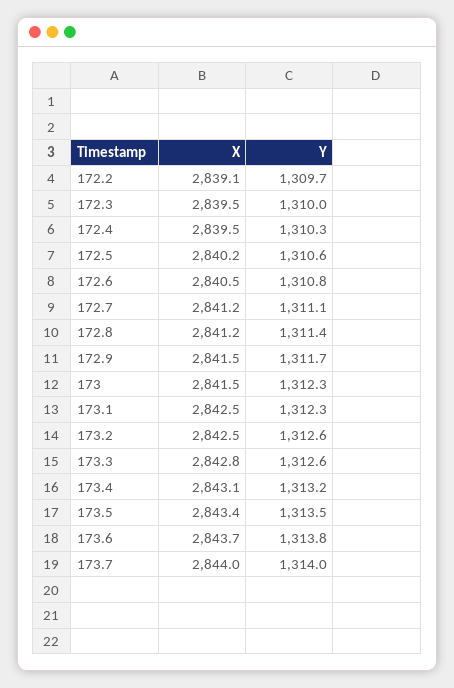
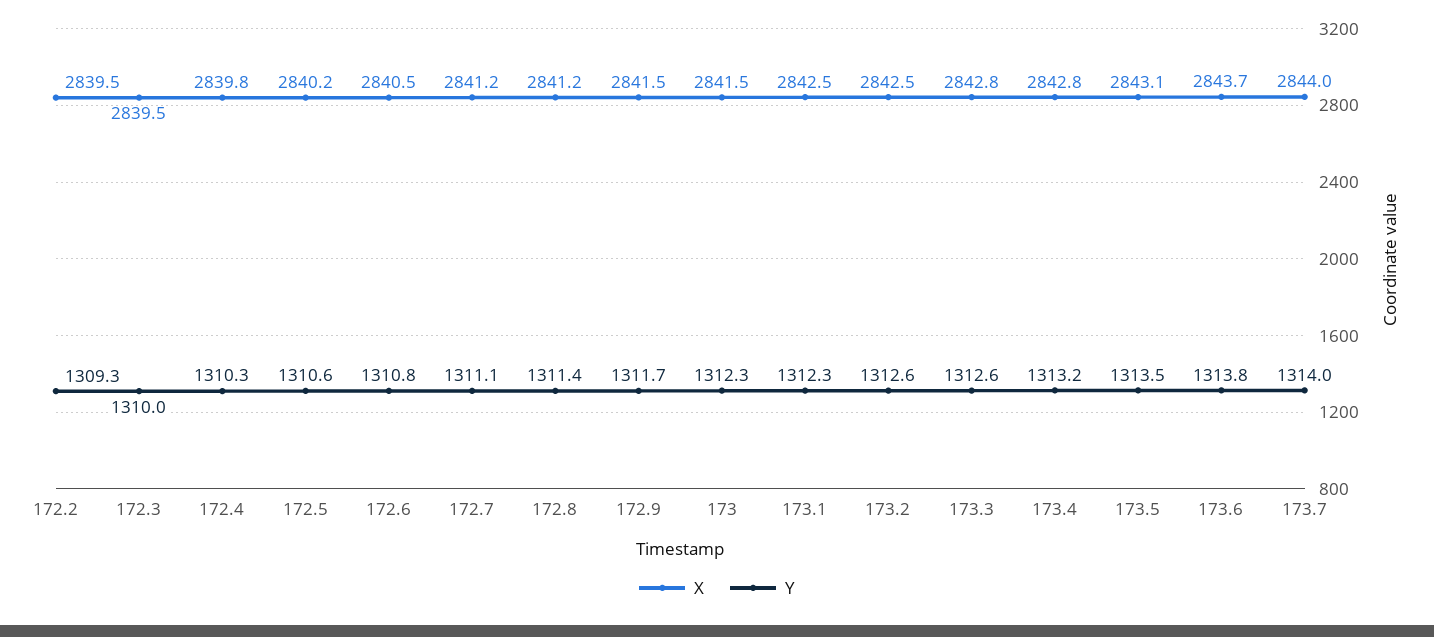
X, 172.2: 2839.1 -> 2839.5
Y, 172.2: 1309.7 -> 1309.3
X, 172.4: 2839.5 -> 2839.8
X, 173.4: 2843.1 -> 2842.8
X, 173.5: 2843.4 -> 2843.1

